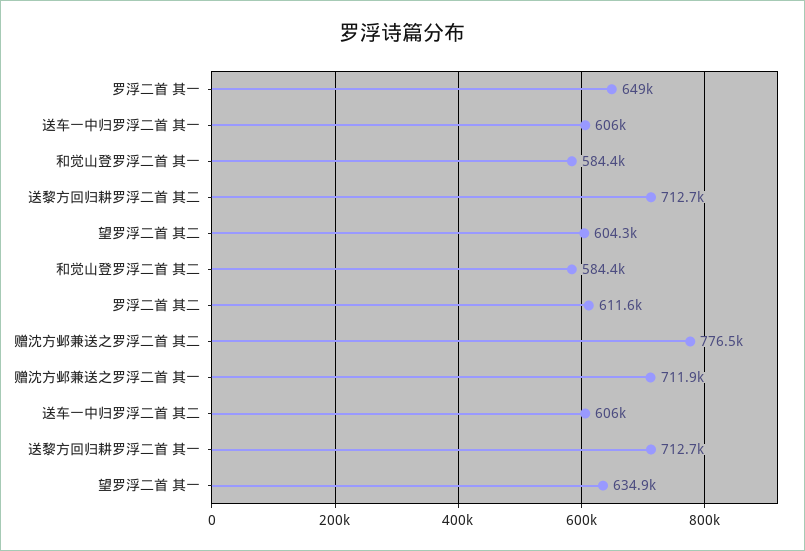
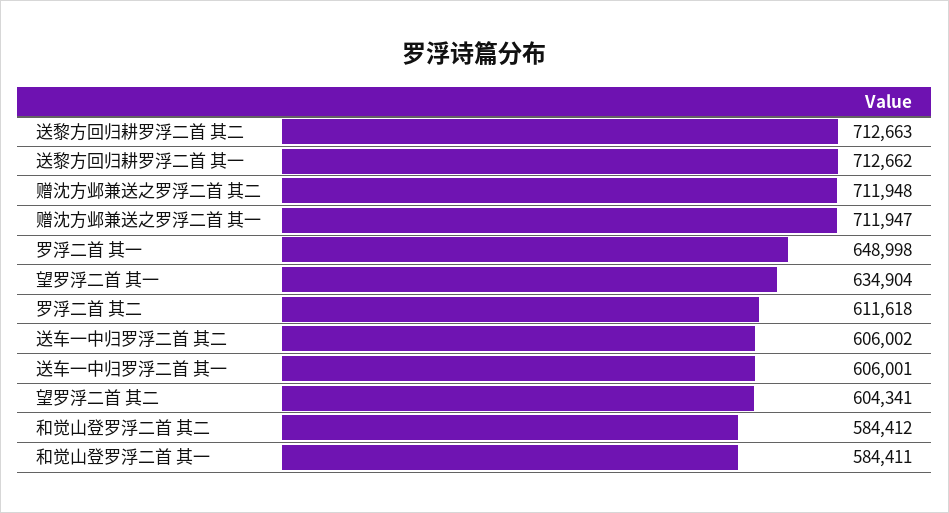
赠沈方邺兼送之罗浮二首 其二: 776500 -> 711948

